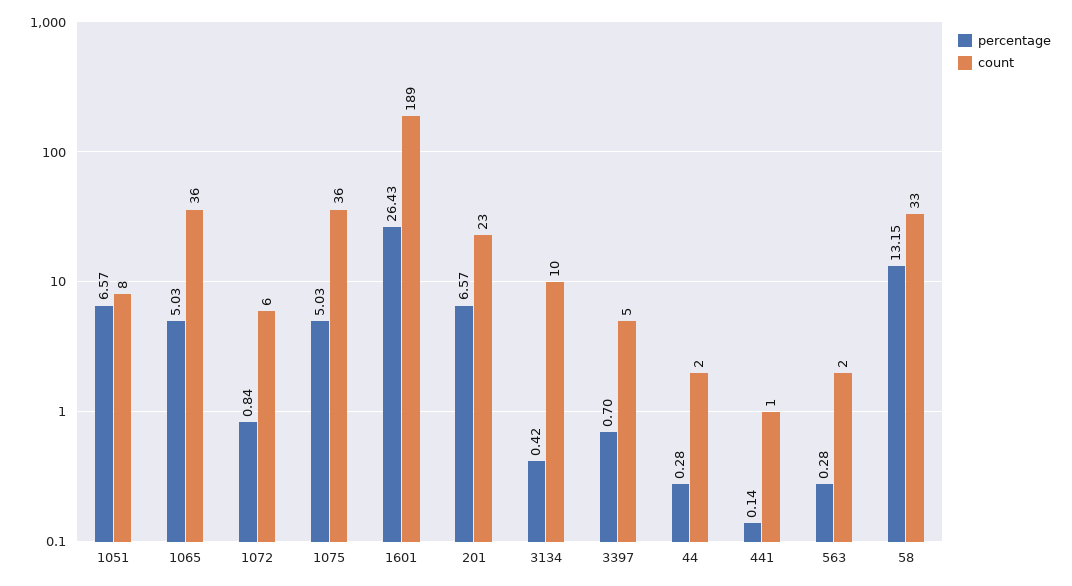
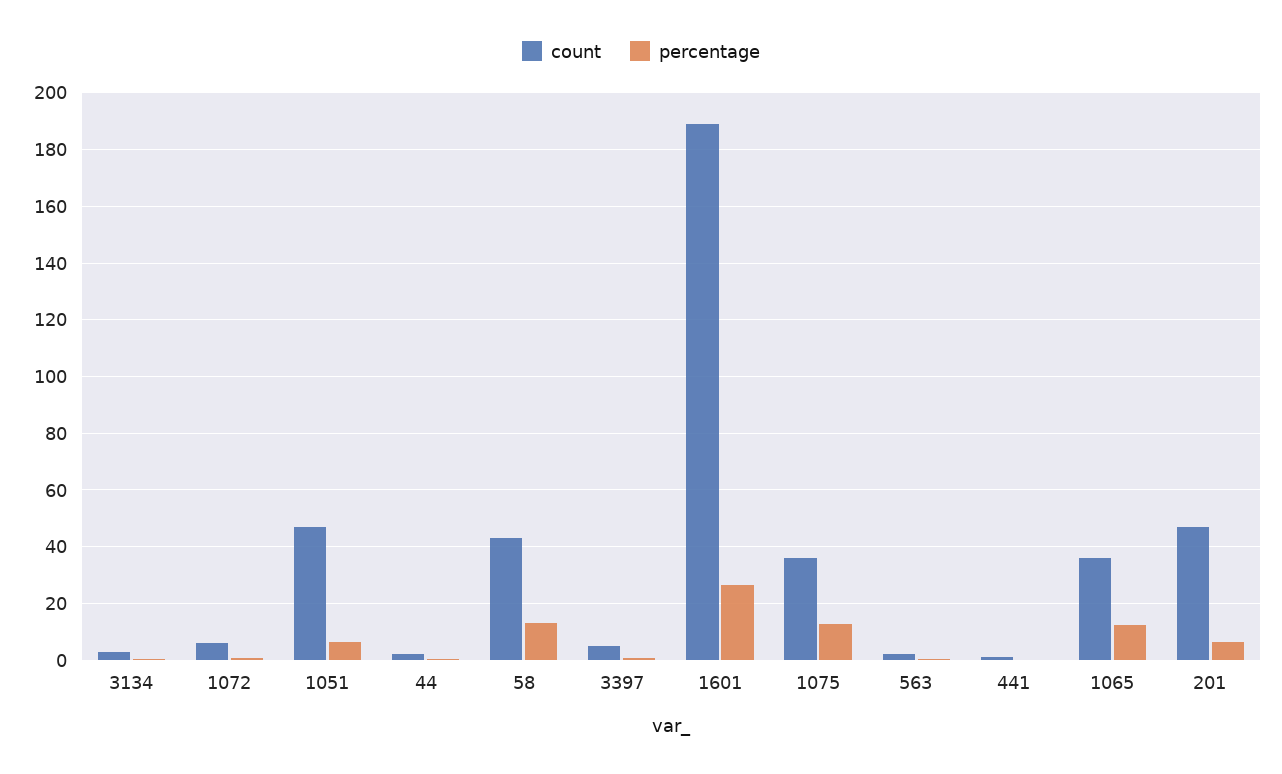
count, 1051: 8 -> 47.5
percentage, 1065: 5.03 -> 12.5
percentage, 1075: 5.03 -> 12.5
count, 201: 23 -> 47.5
count, 3134: 10 -> 2.5
count, 58: 33 -> 42.5

